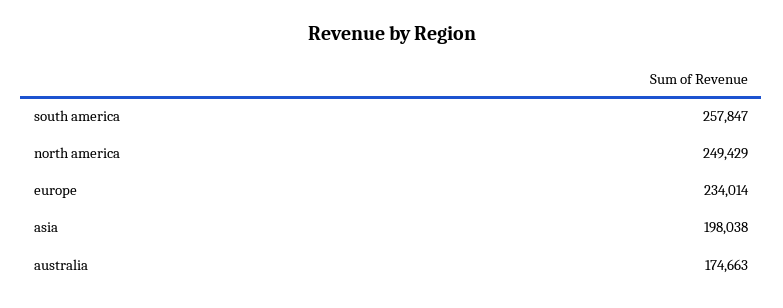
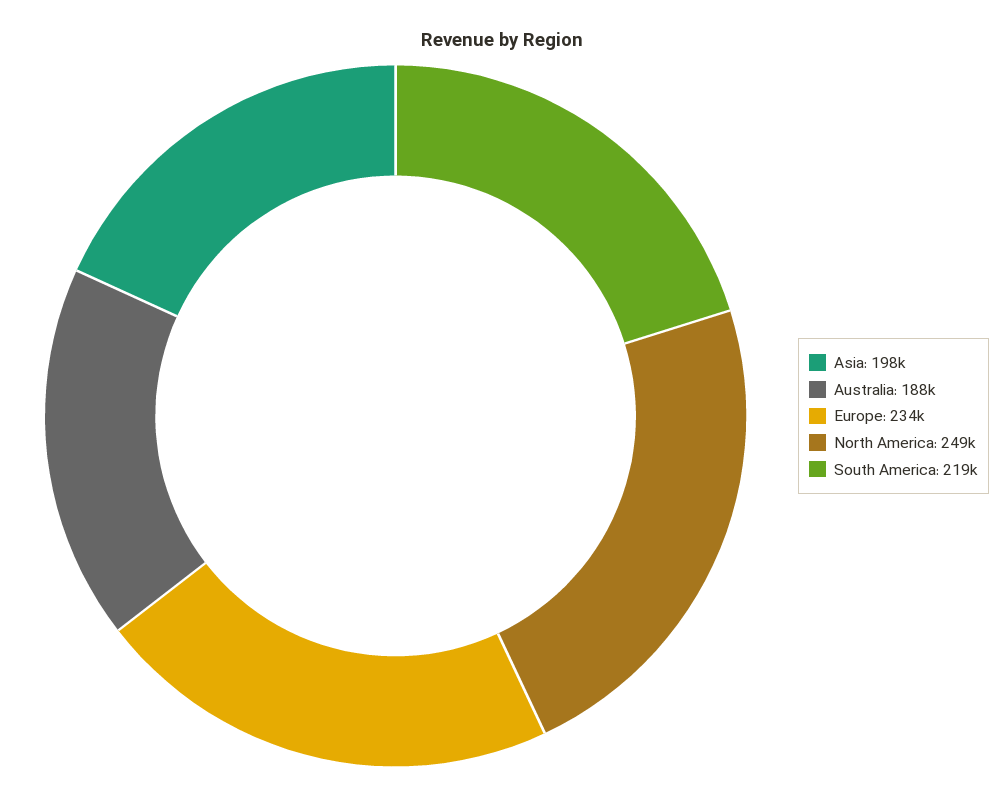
south america: 257847 -> 219000
australia: 174663 -> 188000

